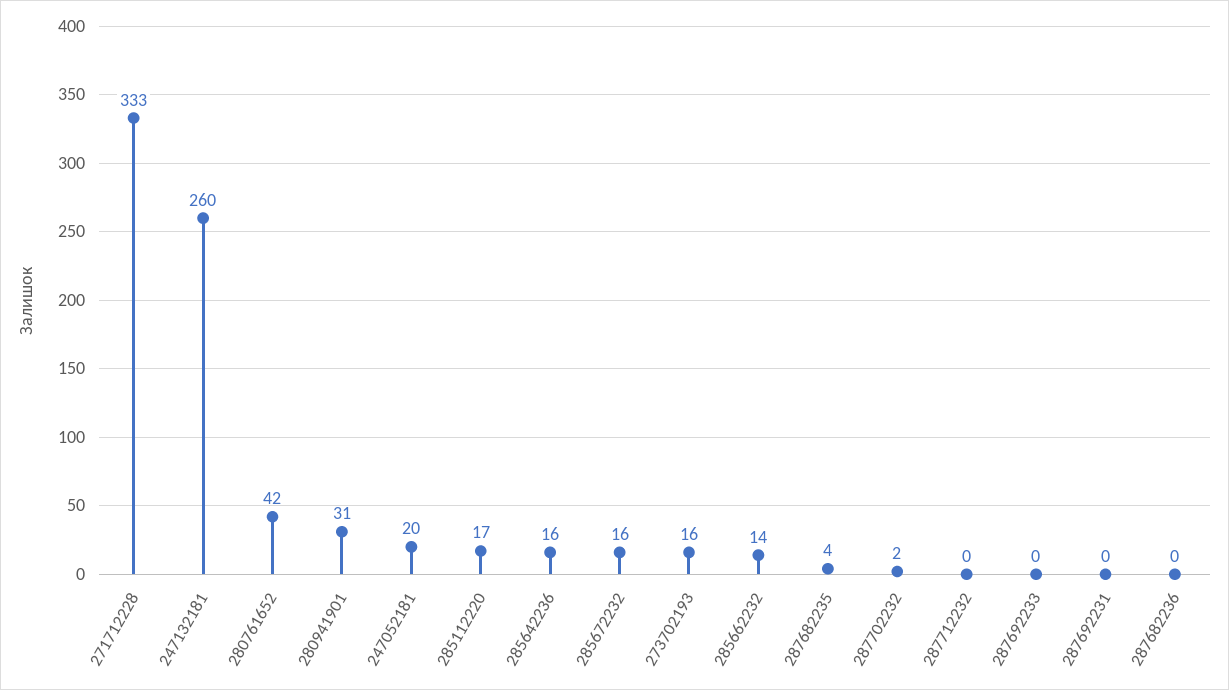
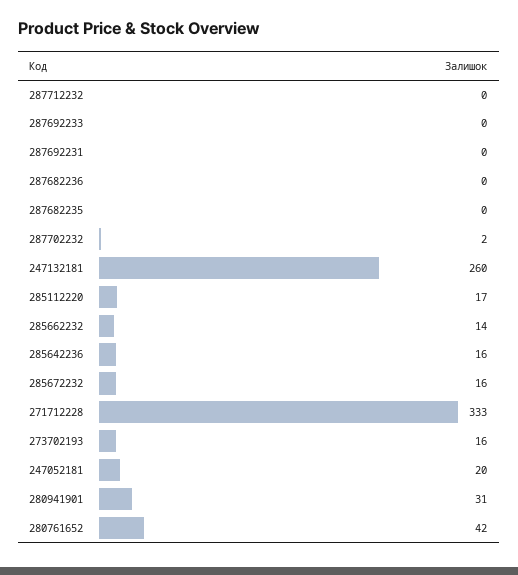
287682235: 4 -> 0

